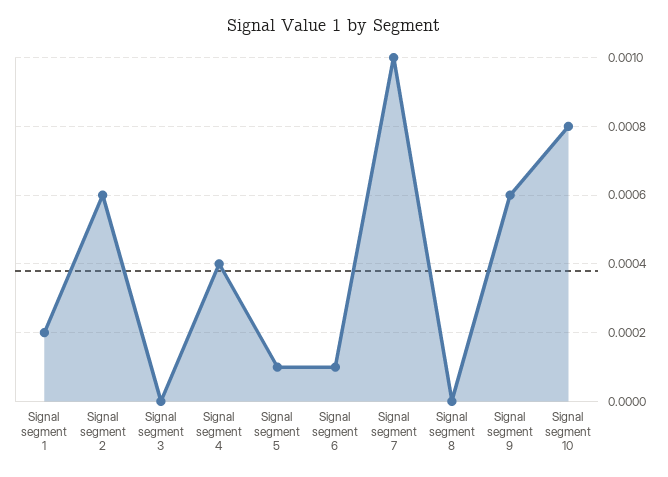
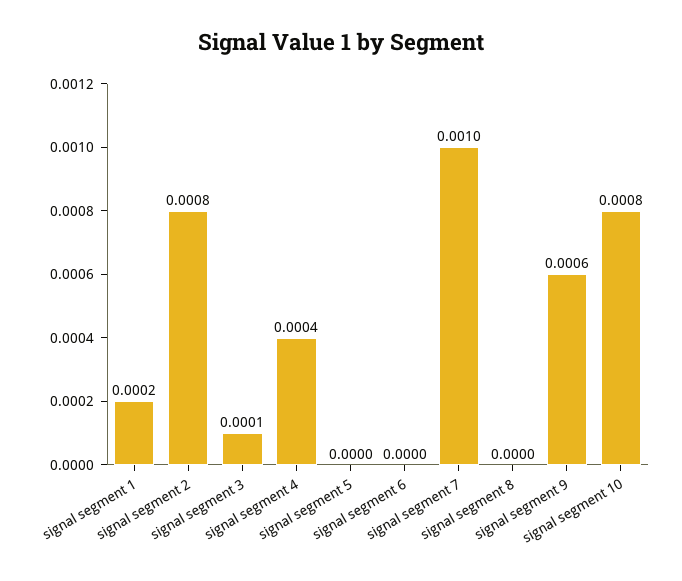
Signal segment 2: 0.0006 -> 0.0008
Signal segment 3: 0 -> 0.0001
Signal segment 5: 0.0001 -> 0
Signal segment 6: 0.0001 -> 0

